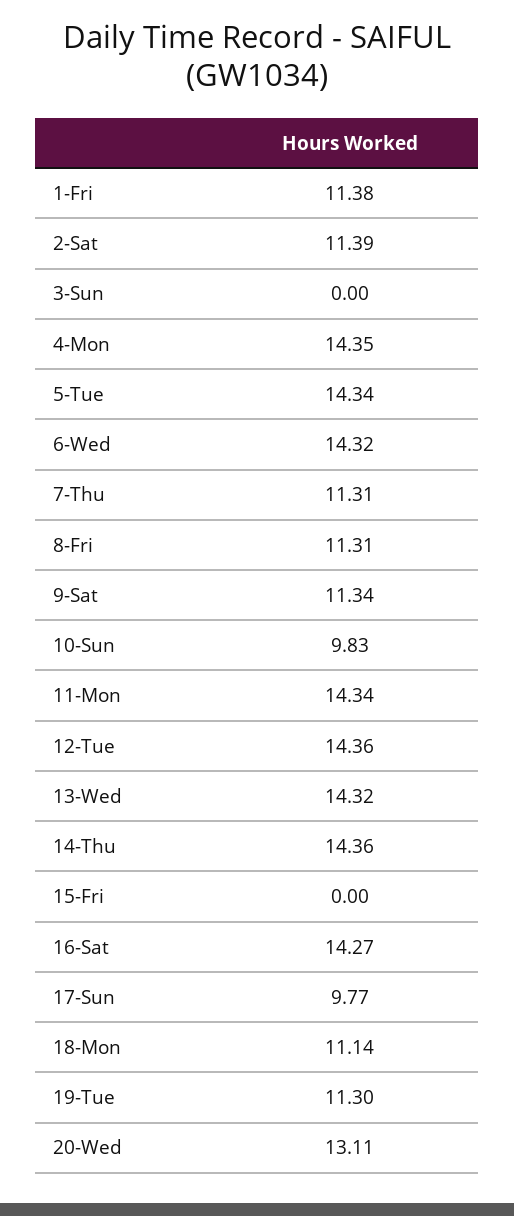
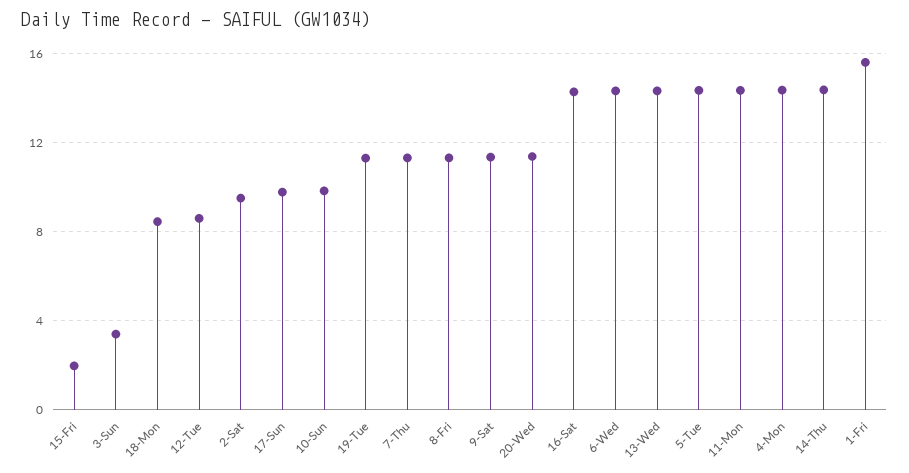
1-Fri: 11.38 -> 15.5
2-Sat: 11.39 -> 9.5
3-Sun: 0 -> 3.5
12-Tue: 14.36 -> 8.5
15-Fri: 0 -> 2
18-Mon: 11.14 -> 8.5
20-Wed: 13.11 -> 11.5

